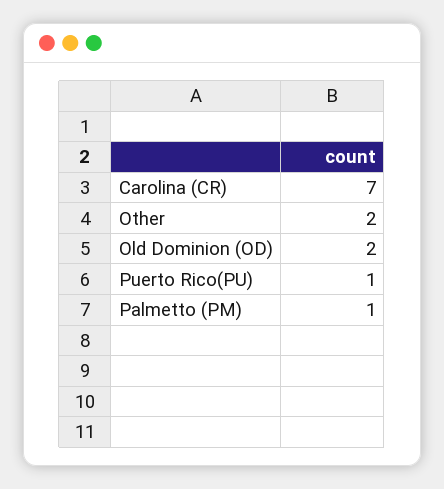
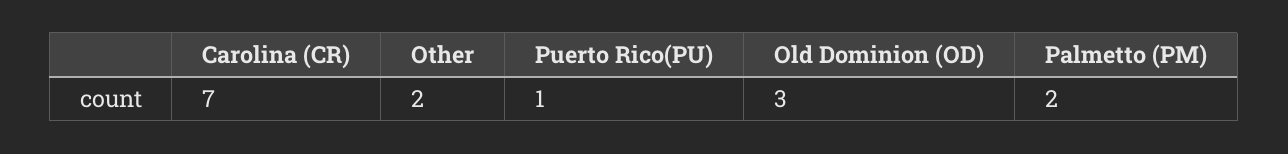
Old Dominion (OD): 2 -> 3
Palmetto (PM): 1 -> 2

